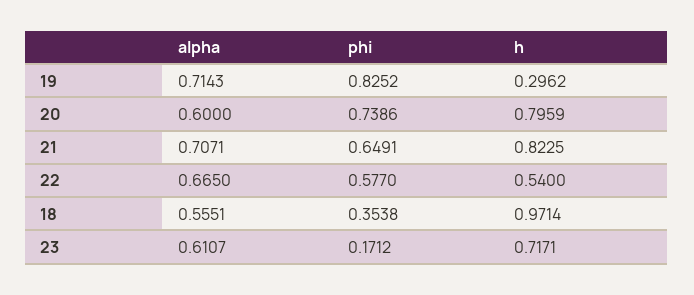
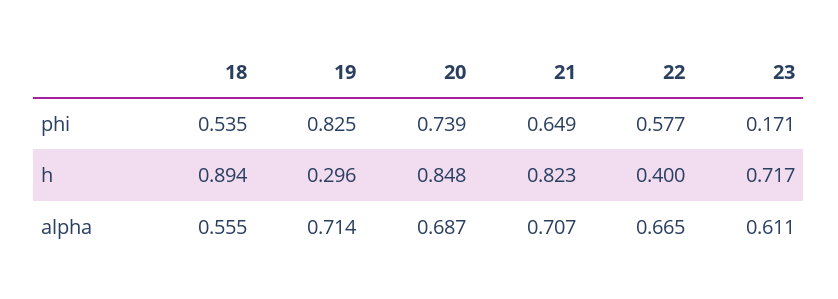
alpha, 20: 0.6 -> 0.687
h, 20: 0.7959 -> 0.848
h, 22: 0.54 -> 0.4
phi, 18: 0.3538 -> 0.535
h, 18: 0.9714 -> 0.894

